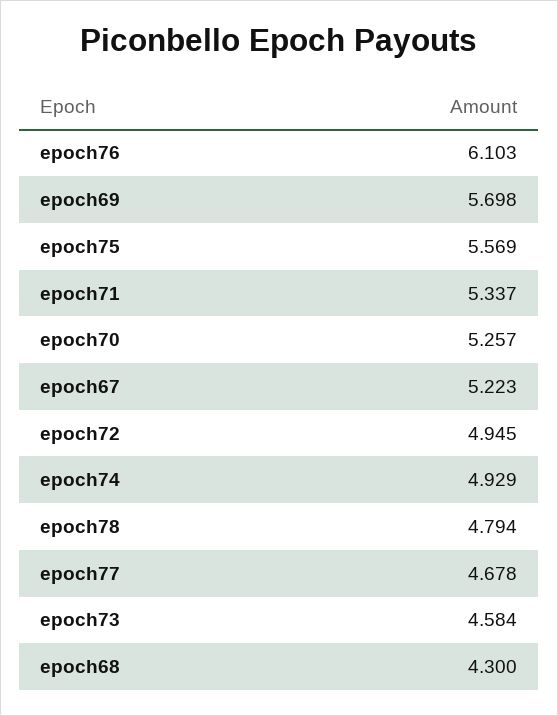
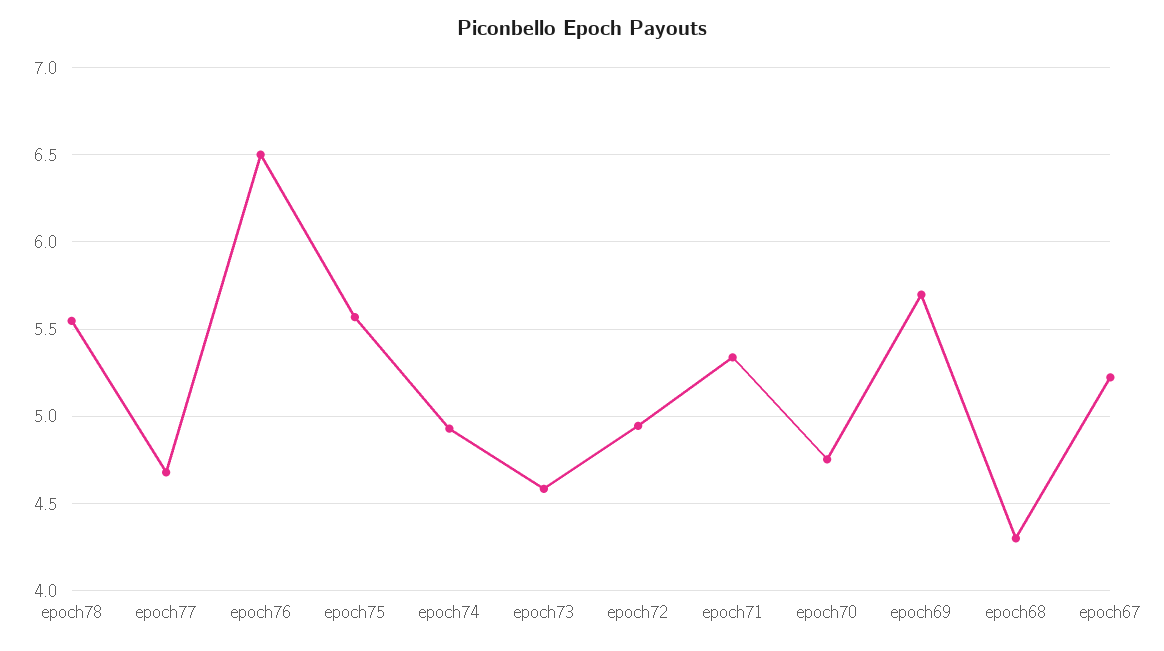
epoch76: 6.103 -> 6.5
epoch70: 5.257 -> 4.75
epoch78: 4.794 -> 5.55

